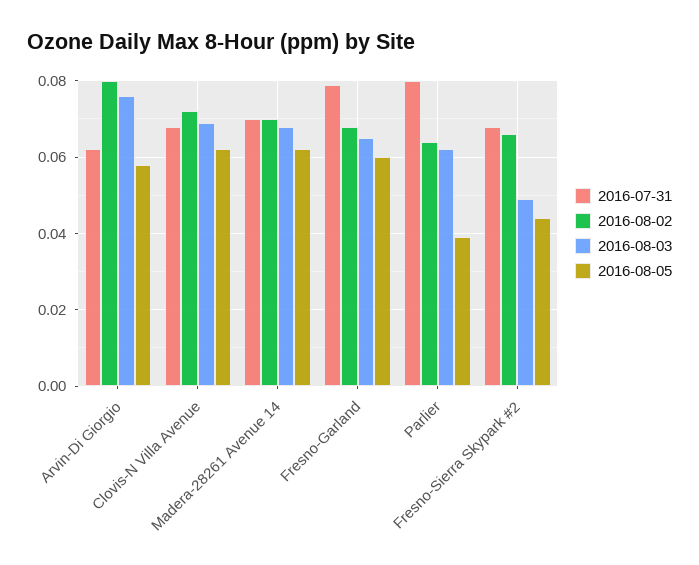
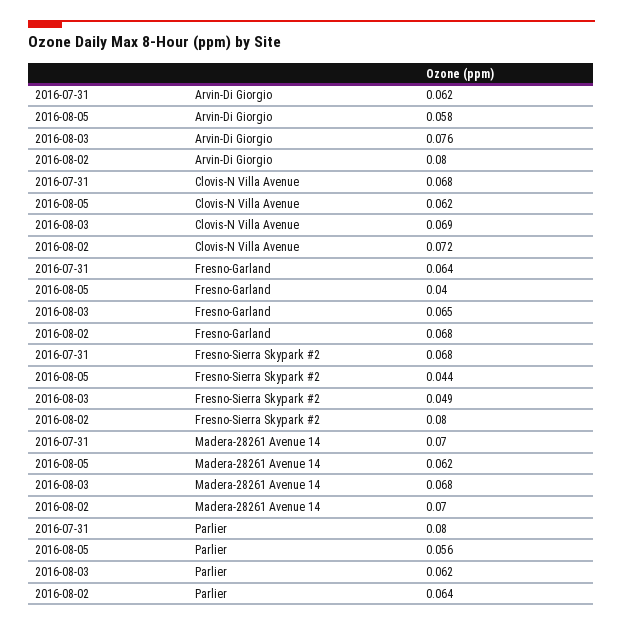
2016-07-31, Fresno-Garland: 0.08 -> 0.064
2016-08-05, Fresno-Garland: 0.06 -> 0.04
2016-08-05, Parlier: 0.04 -> 0.056
2016-08-02, Fresno-Sierra Skypark #2: 0.065 -> 0.08

